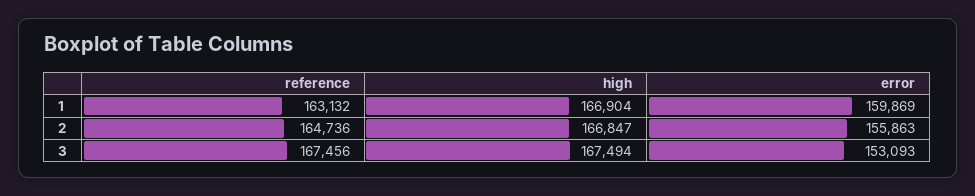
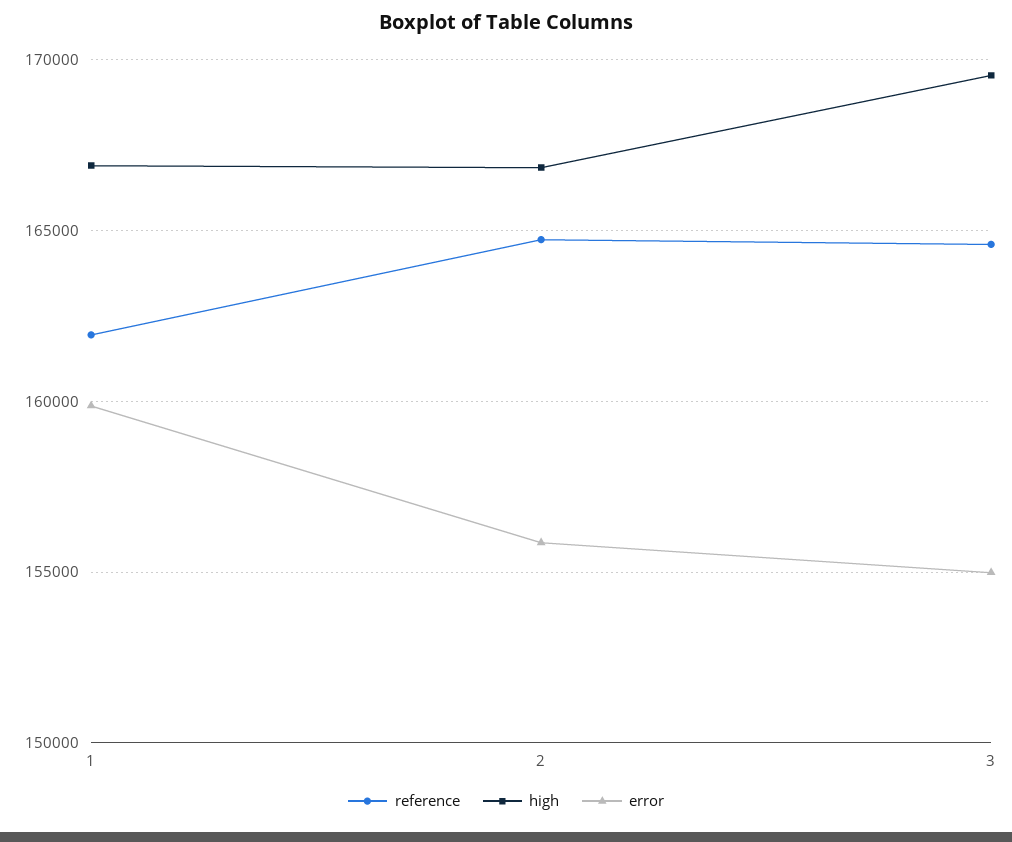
reference, 1: 163132 -> 162000
reference, 3: 167456 -> 164500
high, 3: 167494 -> 169500
error, 3: 153093 -> 155000

